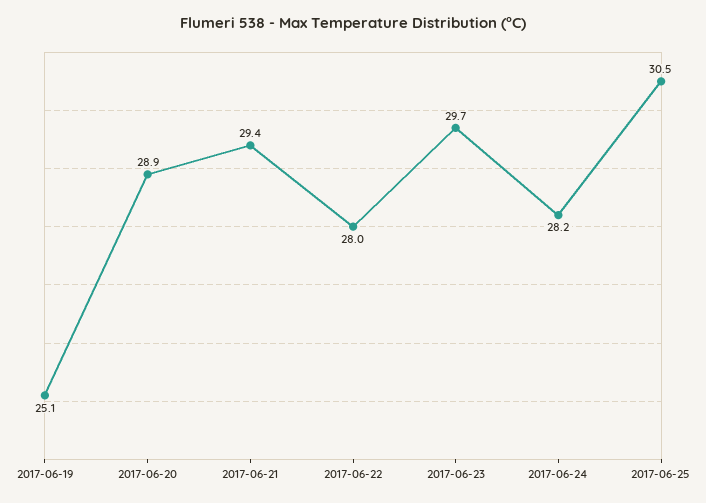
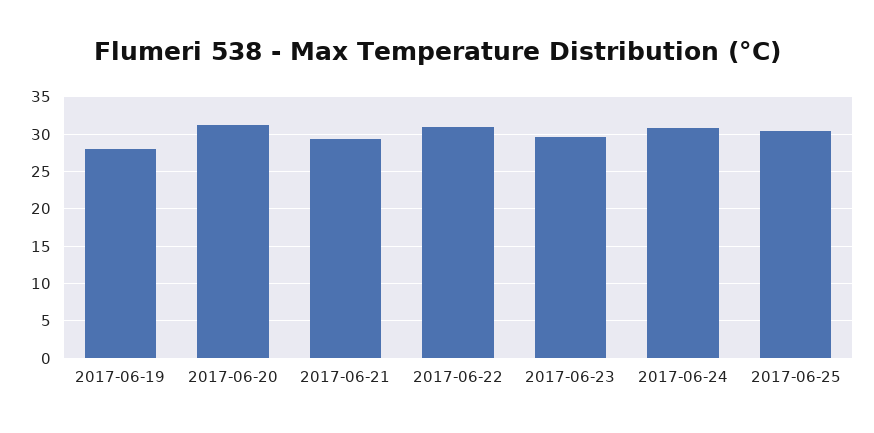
2017-06-19: 25.1 -> 28
2017-06-20: 28.9 -> 31
2017-06-22: 28 -> 31
2017-06-24: 28.2 -> 31

